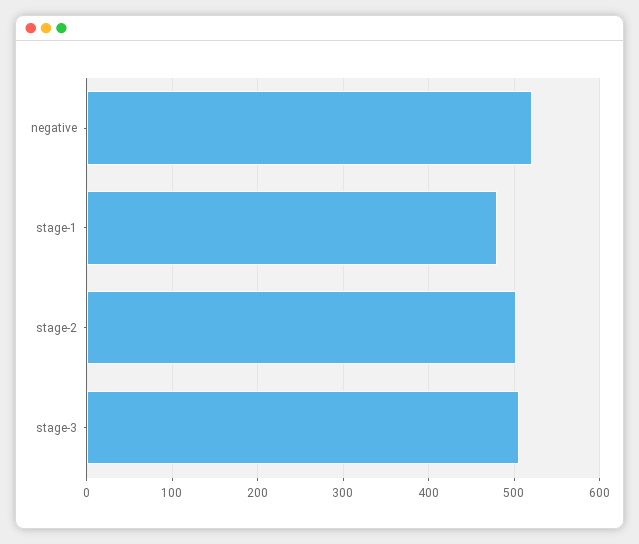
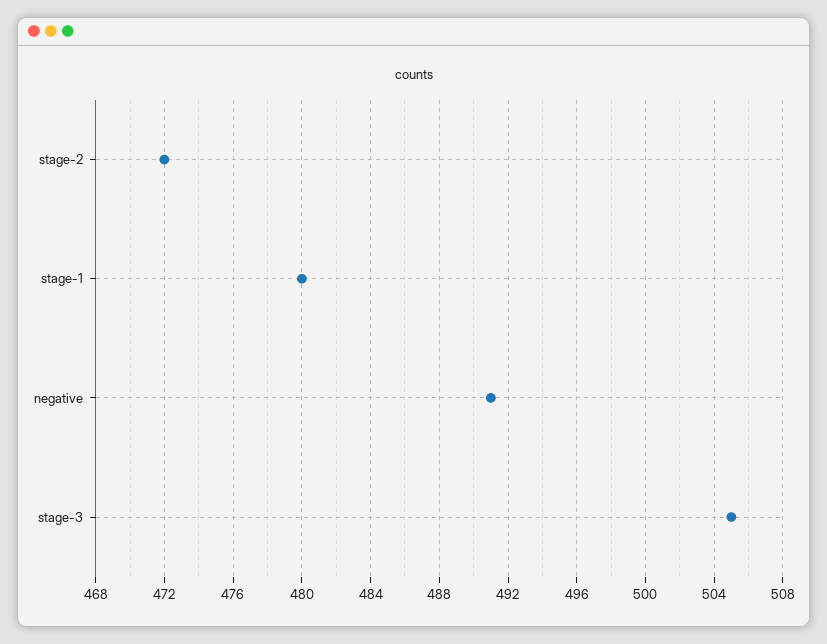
negative: 520 -> 491
stage-2: 500 -> 472

